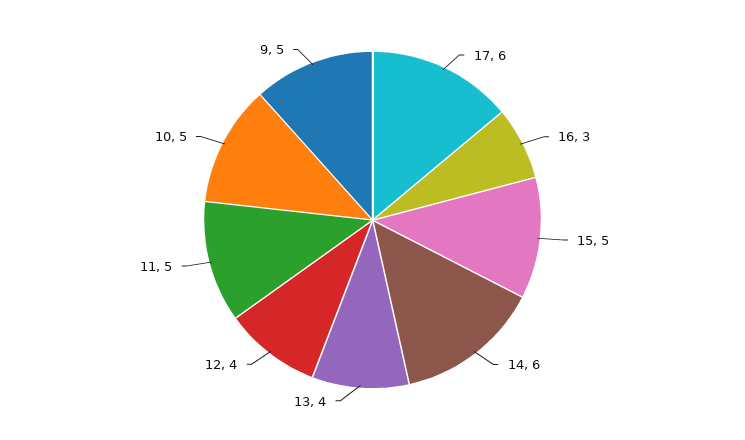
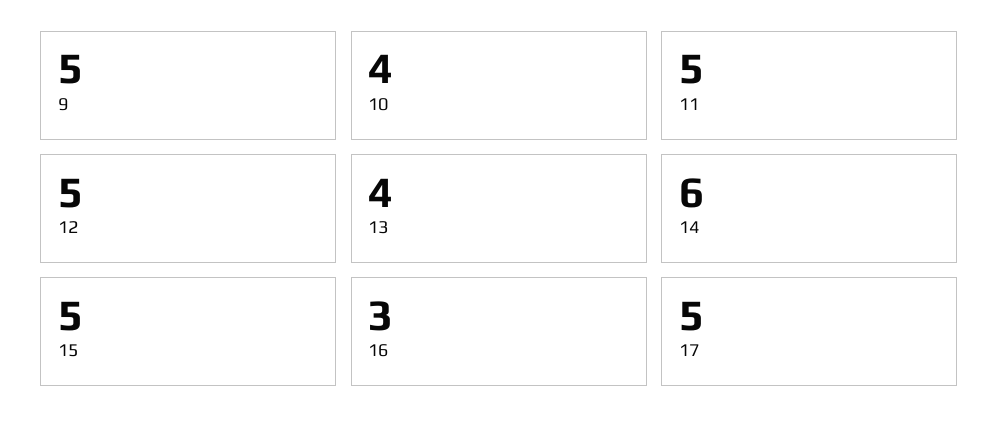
17: 6 -> 5
12: 4 -> 5
10: 5 -> 4

